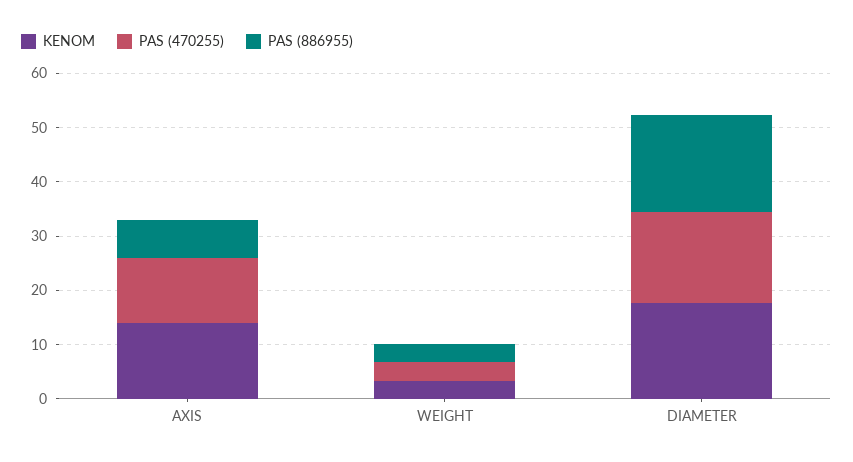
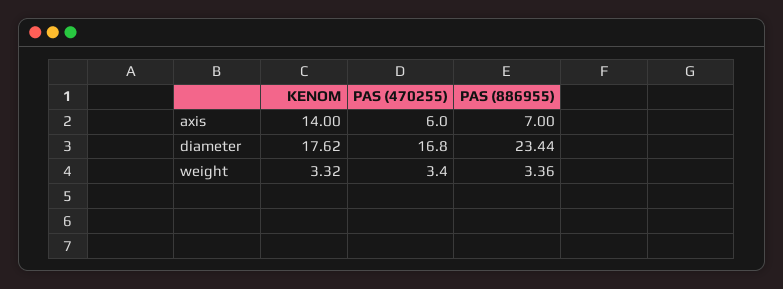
PAS (470255), AXIS: 12 -> 6
PAS (886955), DIAMETER: 18 -> 23.44

